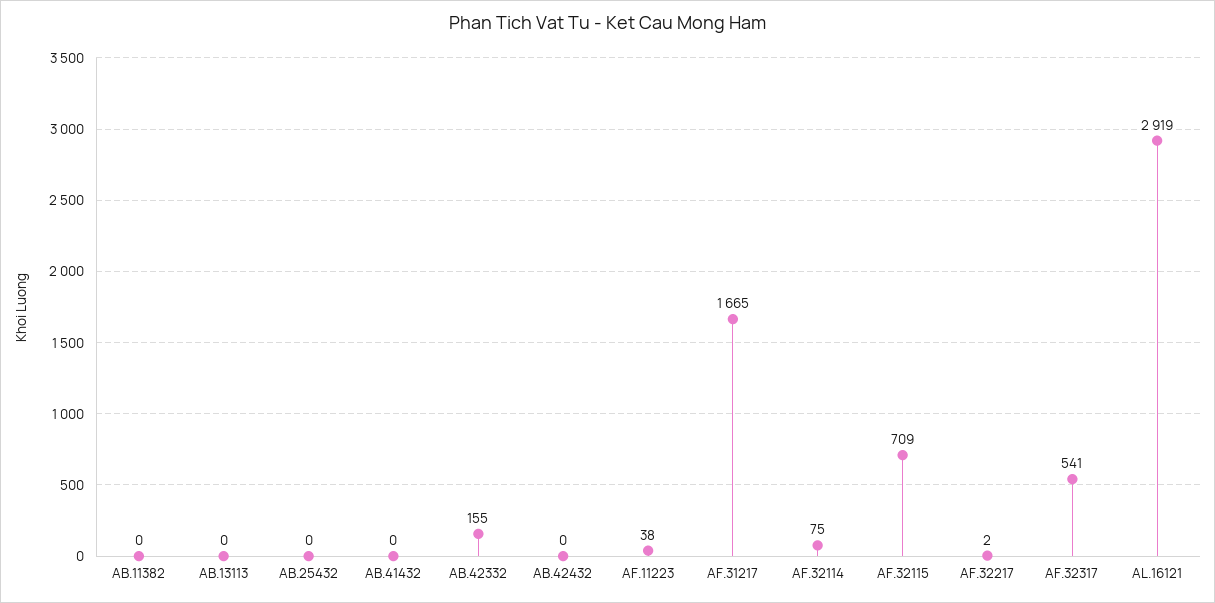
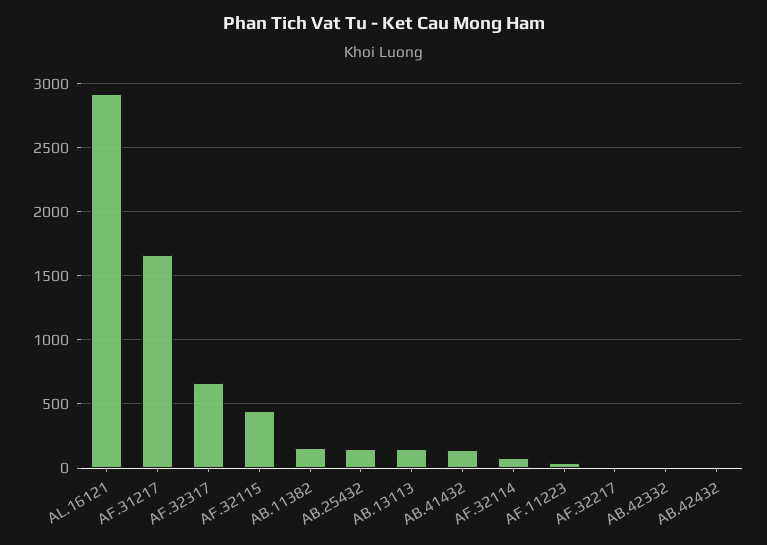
AB.11382: 0 -> 150
AB.13113: 0 -> 150
AB.25432: 0 -> 150
AB.41432: 0 -> 150
AB.42332: 155 -> 0
AF.32115: 709 -> 450
AF.32317: 541 -> 650

